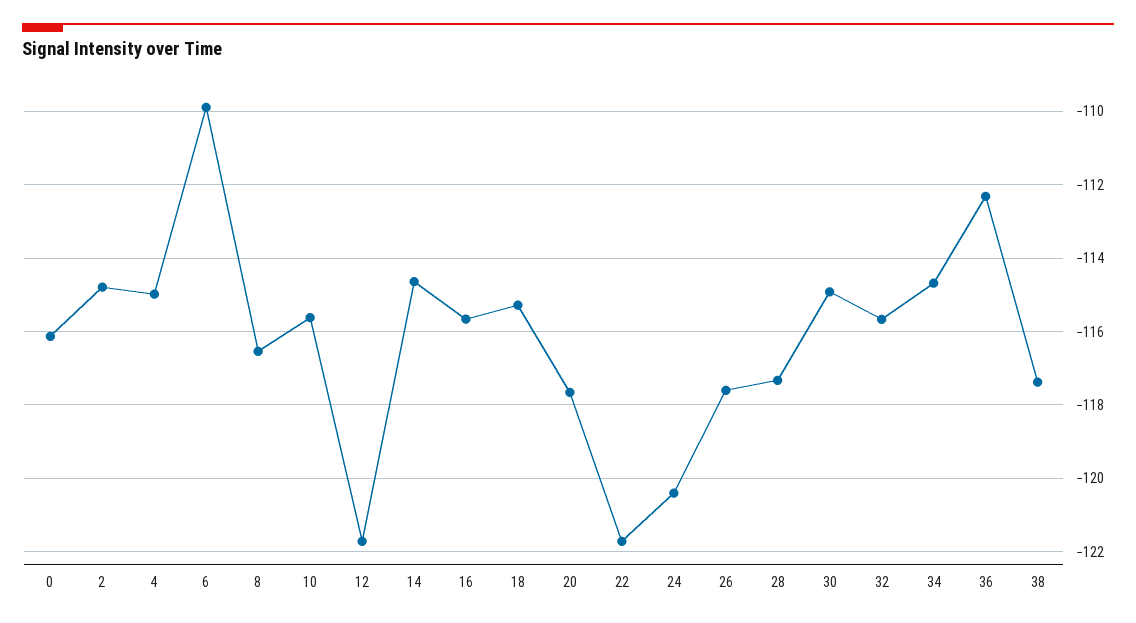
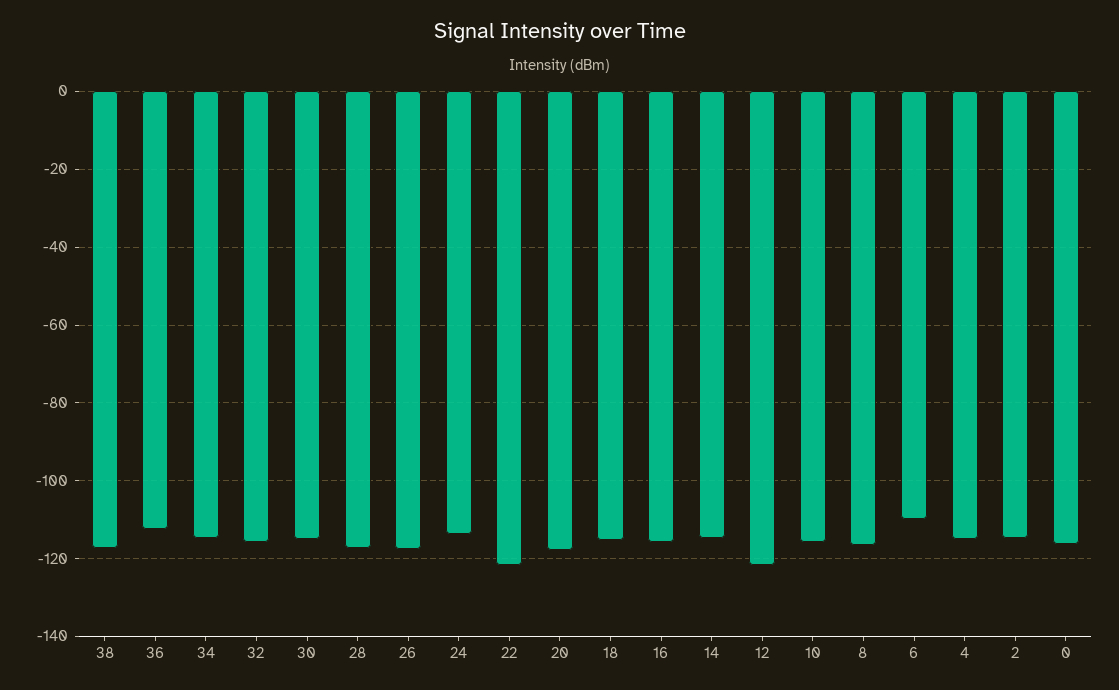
24: -120.4 -> -114

